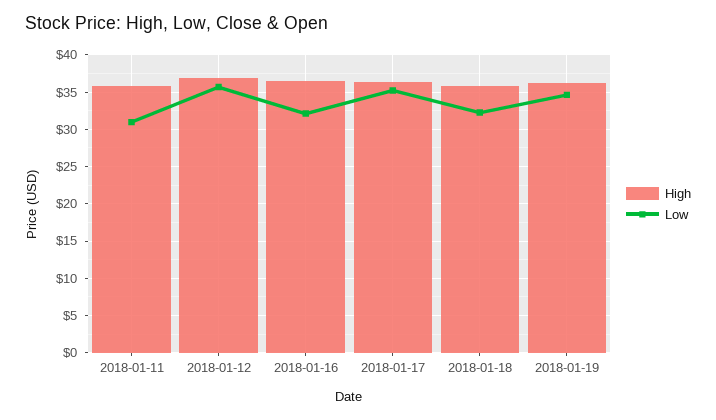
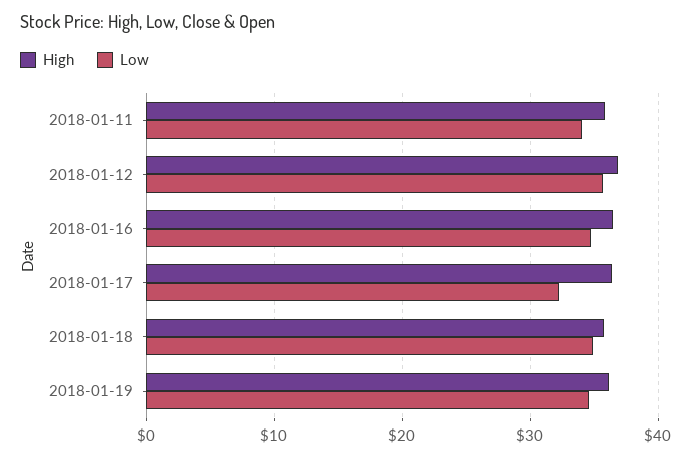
Low, 2018-01-11: 31 -> 34
Low, 2018-01-16: 32 -> 35
Low, 2018-01-17: 35 -> 32
Low, 2018-01-18: 32 -> 35

